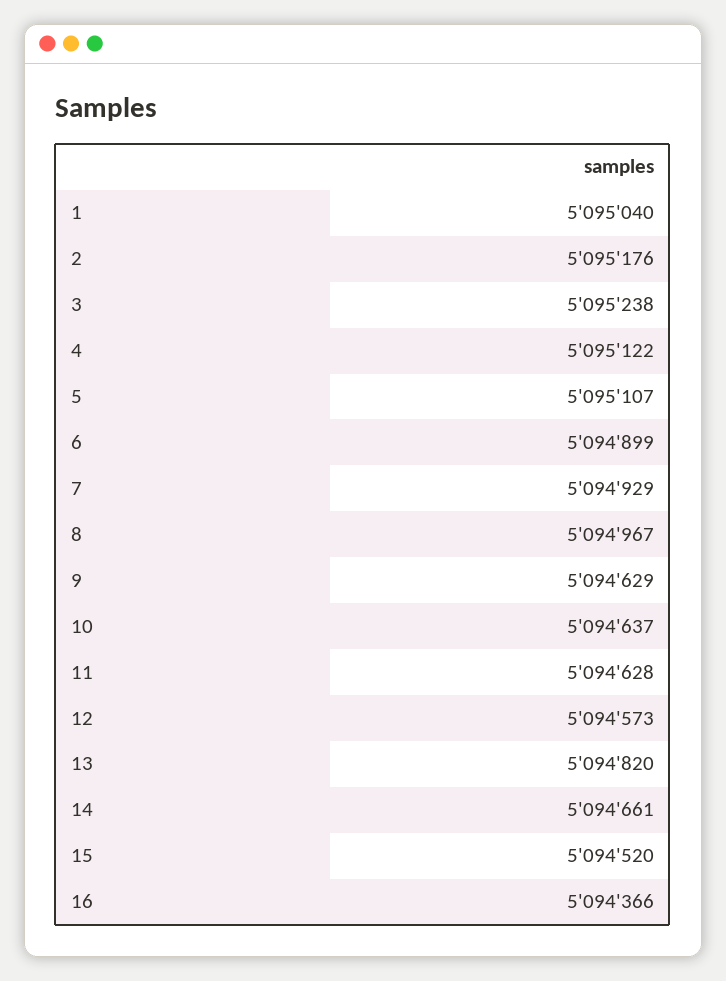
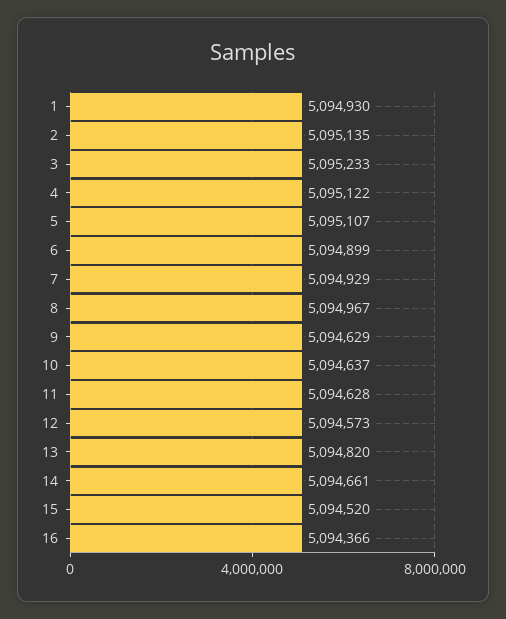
1: 5095040 -> 5094930
2: 5095176 -> 5095135
3: 5095238 -> 5095233

